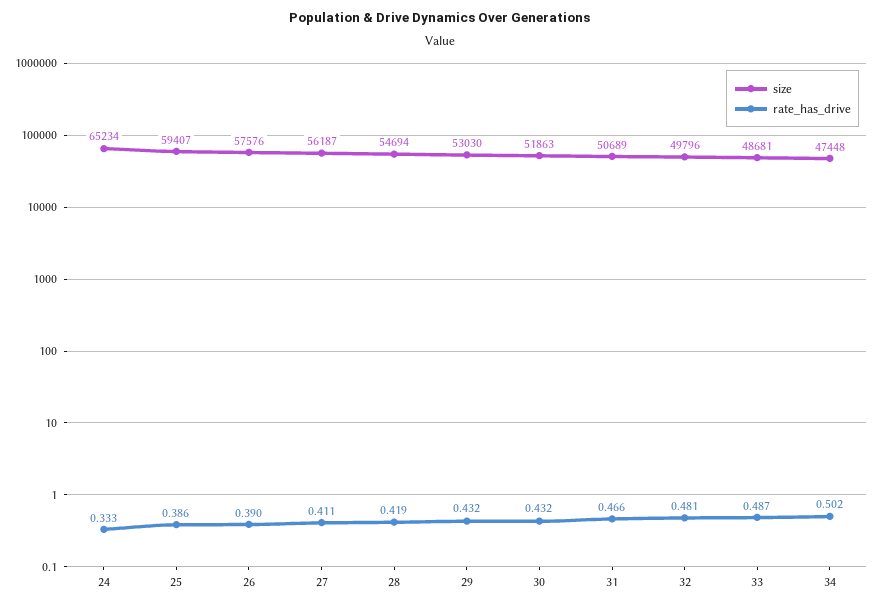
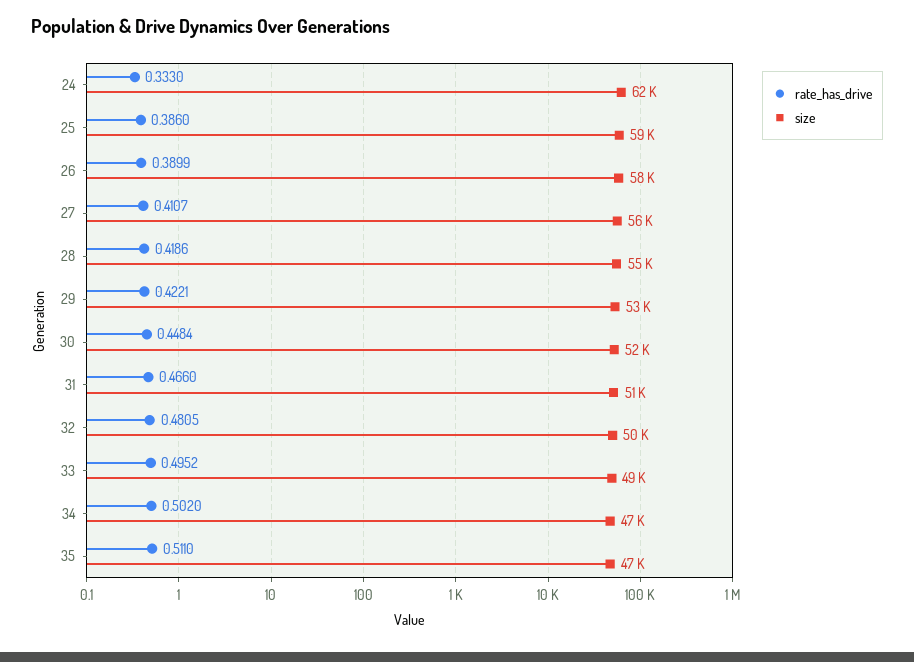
size, 24: 65234 -> 62000
rate_has_drive, 29: 0.432 -> 0.4221
rate_has_drive, 30: 0.432 -> 0.4484
rate_has_drive, 33: 0.487 -> 0.4952
rate_has_drive, 35: none -> 0.511
size, 35: none -> 47000

